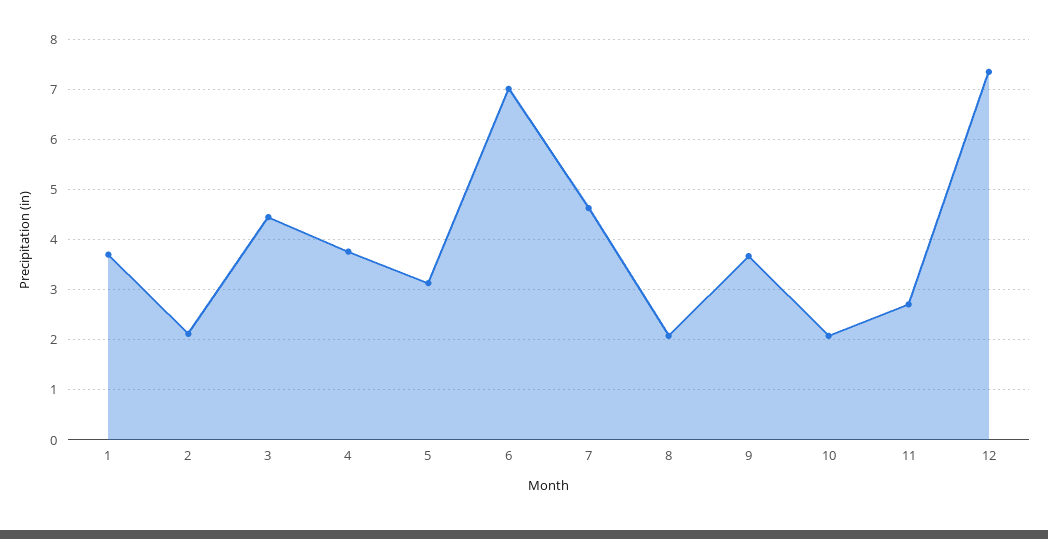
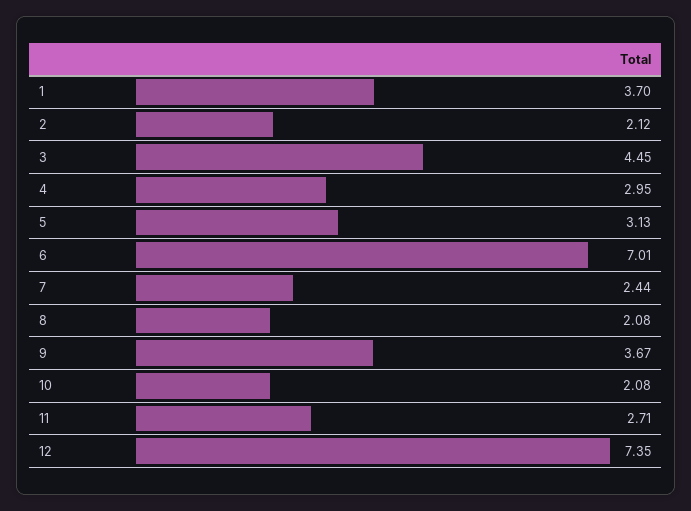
4: 3.8 -> 2.95
7: 4.6 -> 2.44

